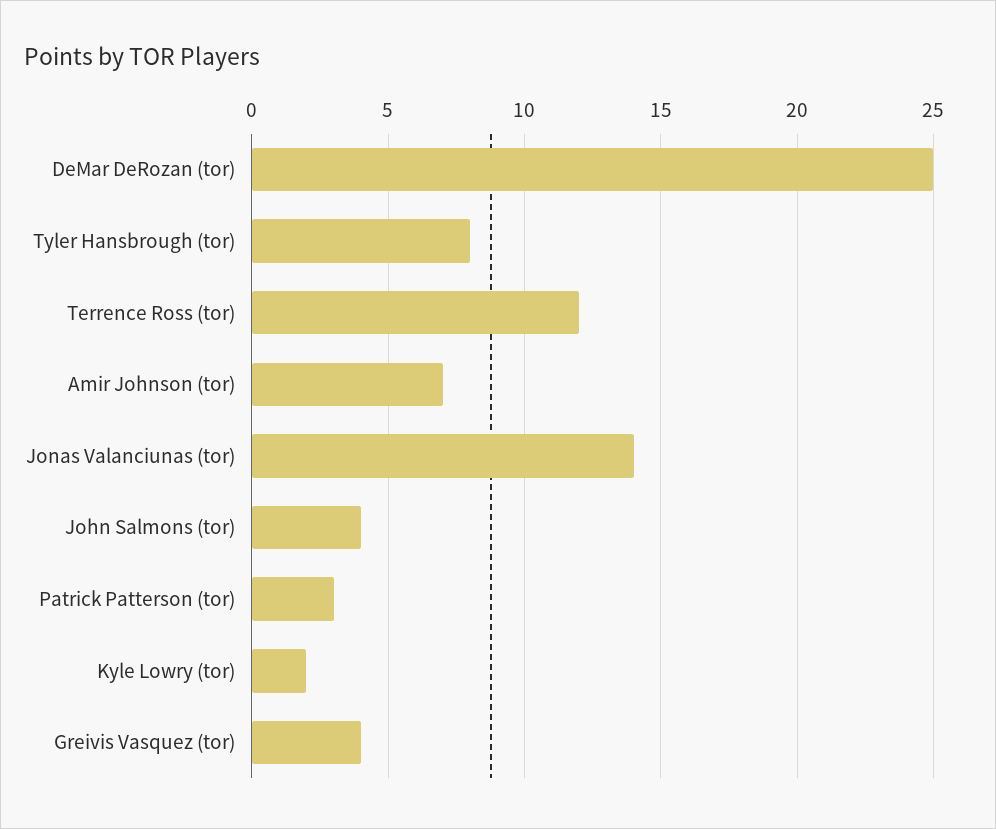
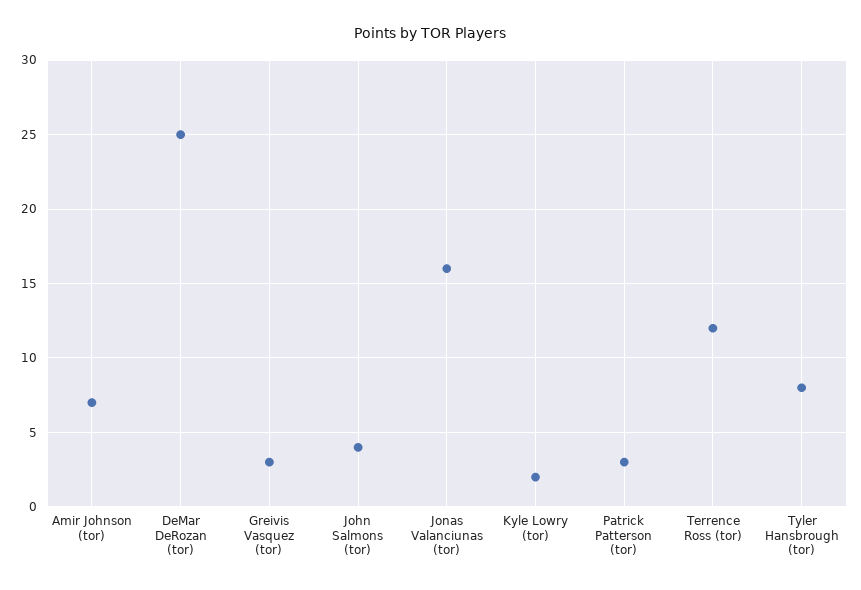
Jonas Valanciunas (tor): 14 -> 16
Greivis Vasquez (tor): 4 -> 3

